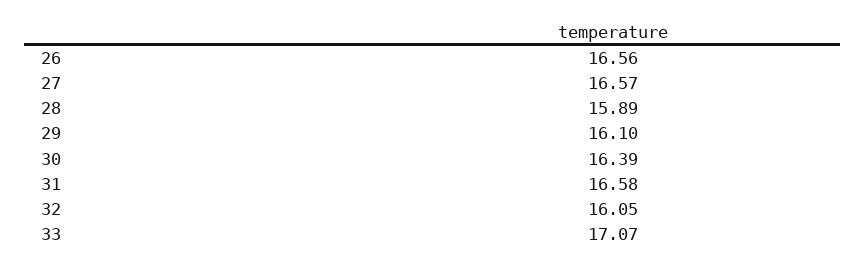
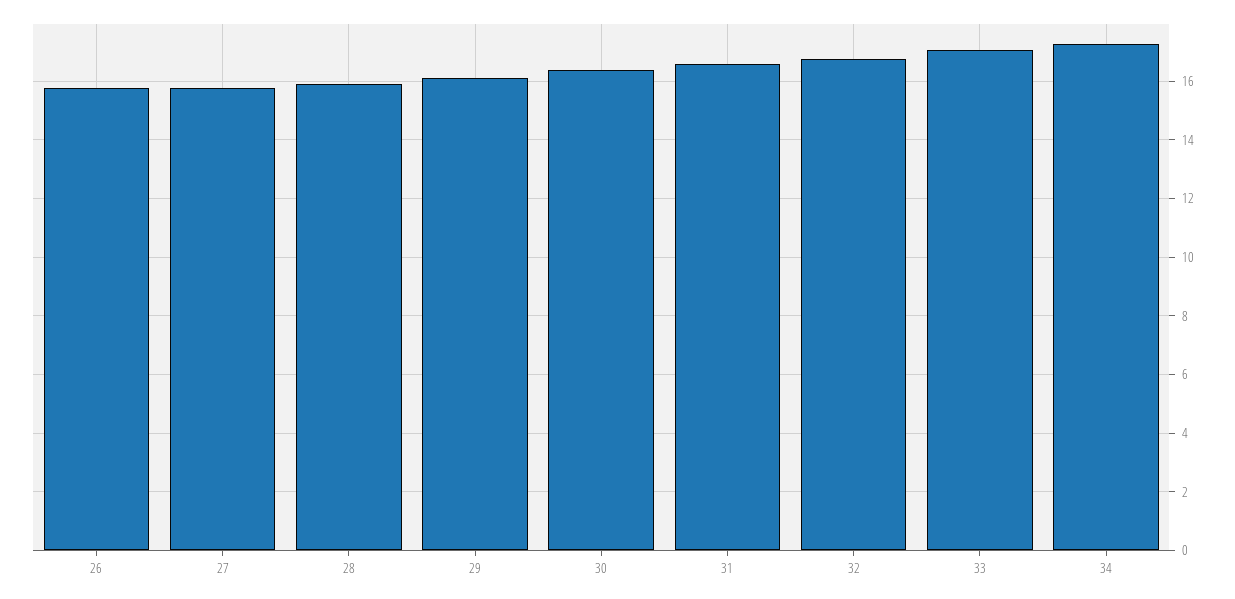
26: 16.56 -> 15.75
27: 16.57 -> 15.75
32: 16.05 -> 16.75
34: none -> 17.25

